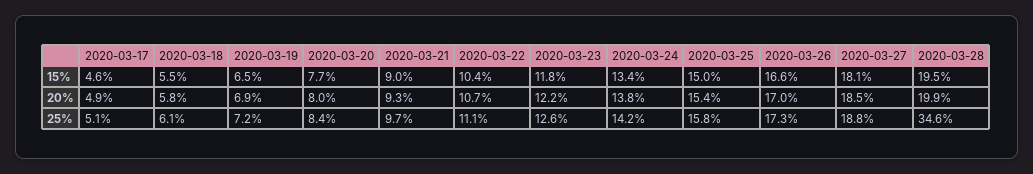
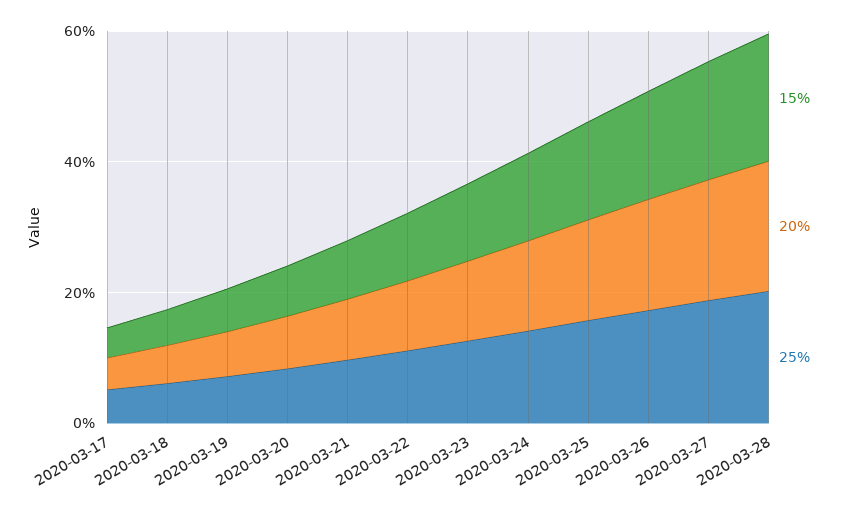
25%, 2020-03-28: 34.6 -> 20

